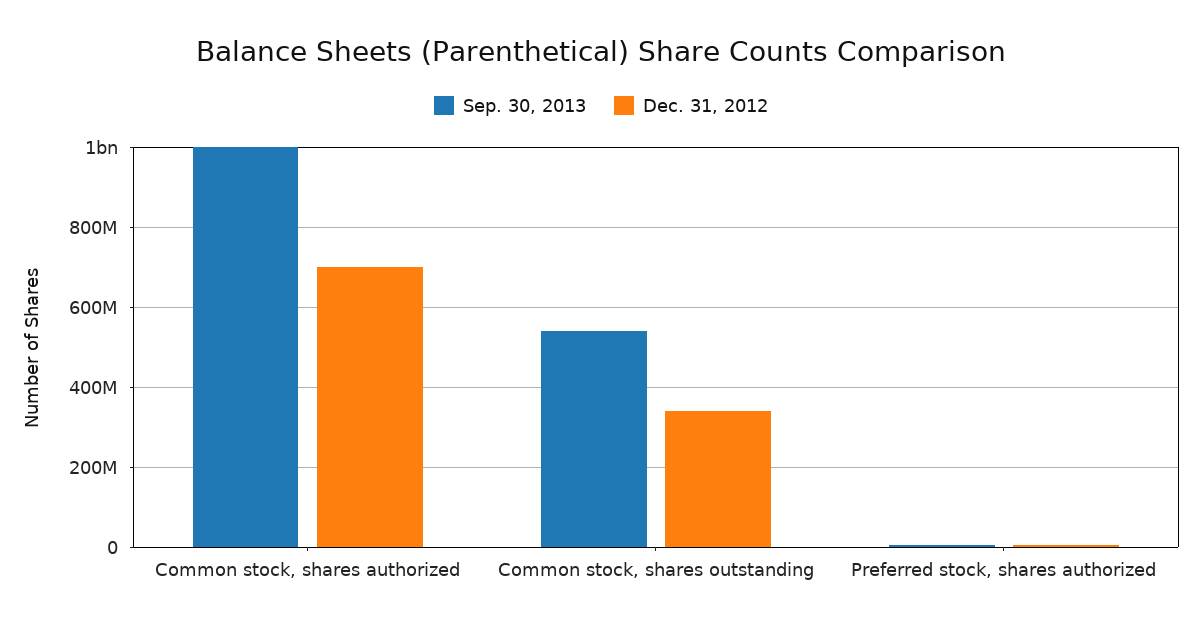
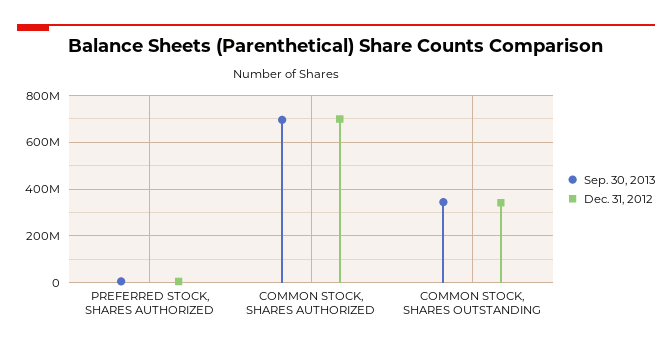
Sep. 30, 2013, Common stock, shares authorized: 1000000000 -> 700000000
Sep. 30, 2013, Common stock, shares outstanding: 540000000 -> 350000000

